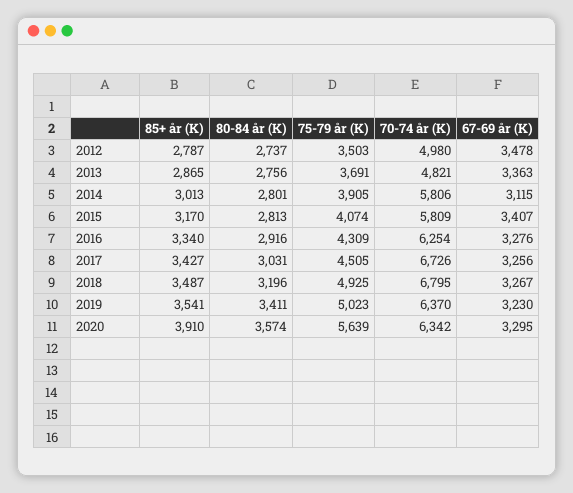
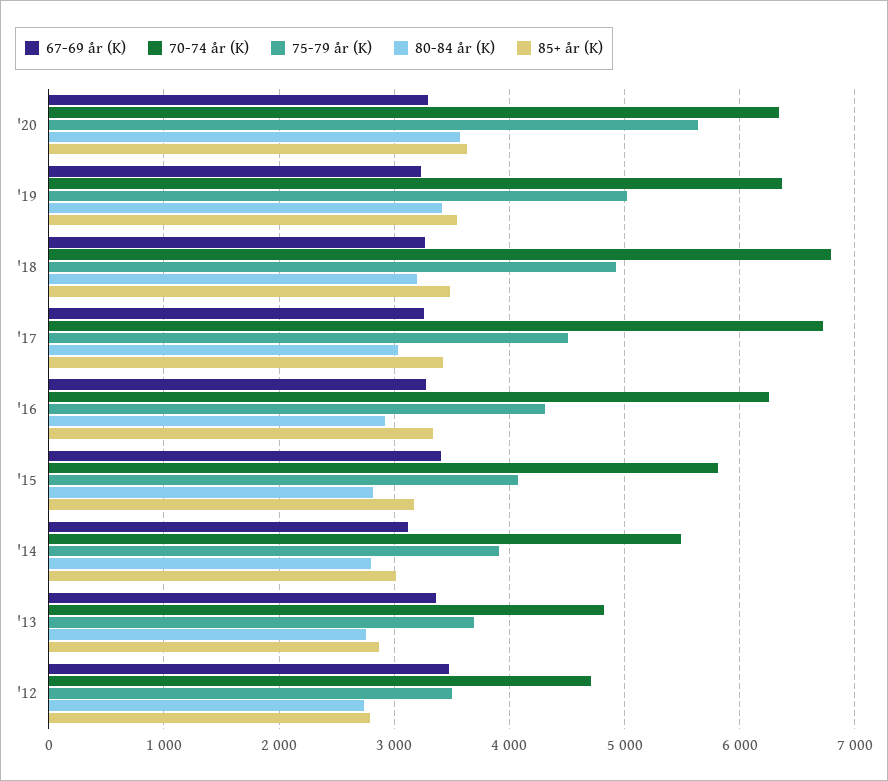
70-74 år (K), 2012: 4980 -> 4700
70-74 år (K), 2014: 5806 -> 5500
85+ år (K), 2020: 3910 -> 3600

